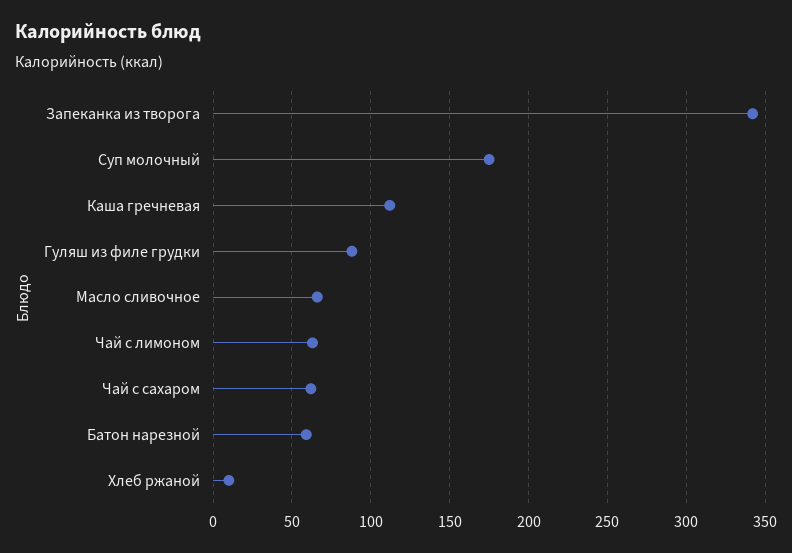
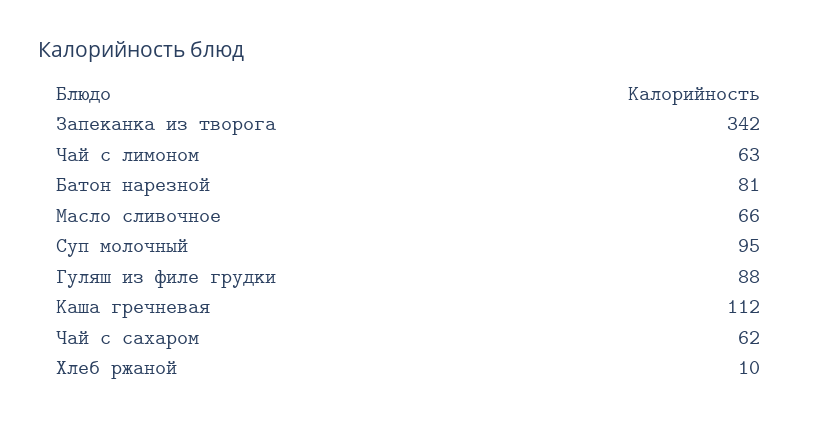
Суп молочный: 175 -> 95
Батон нарезной: 60 -> 81

